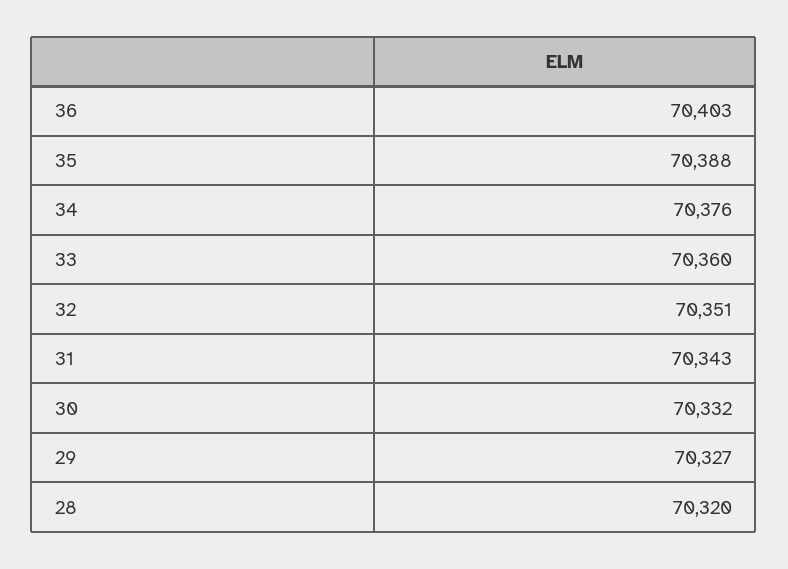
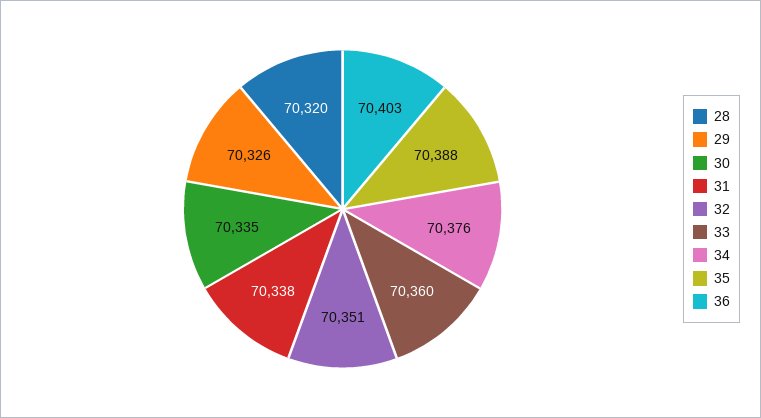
31: 70343 -> 70338
30: 70332 -> 70335
29: 70327 -> 70326

